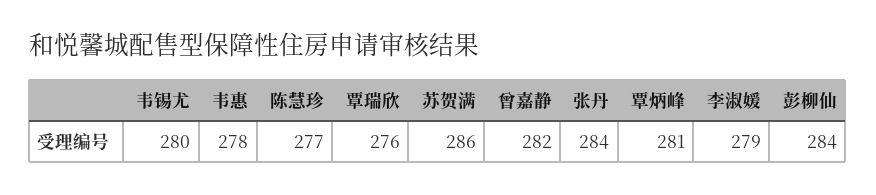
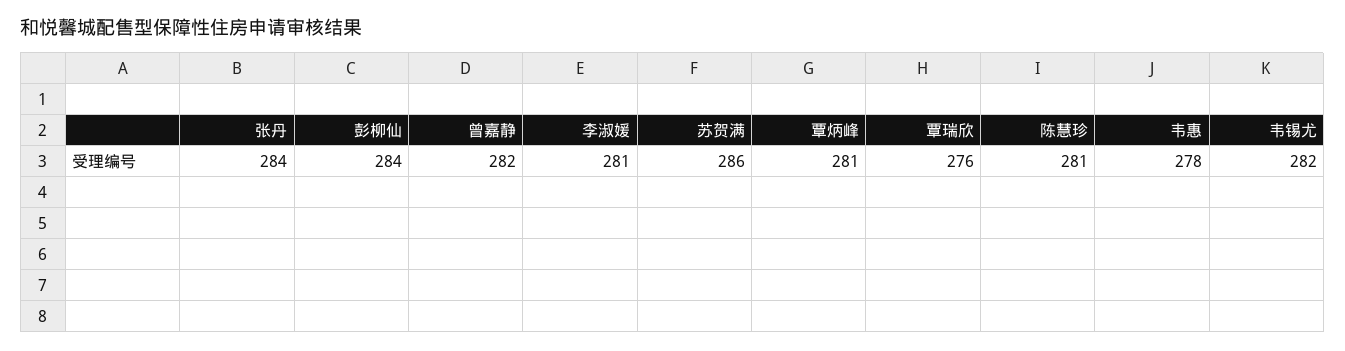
韦锡尤: 280 -> 282
陈慧珍: 277 -> 281
李淑媛: 279 -> 281

